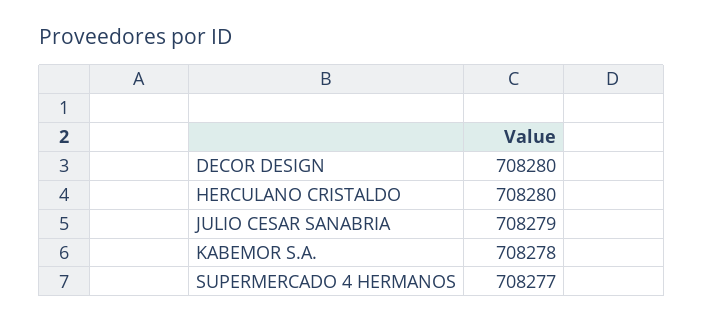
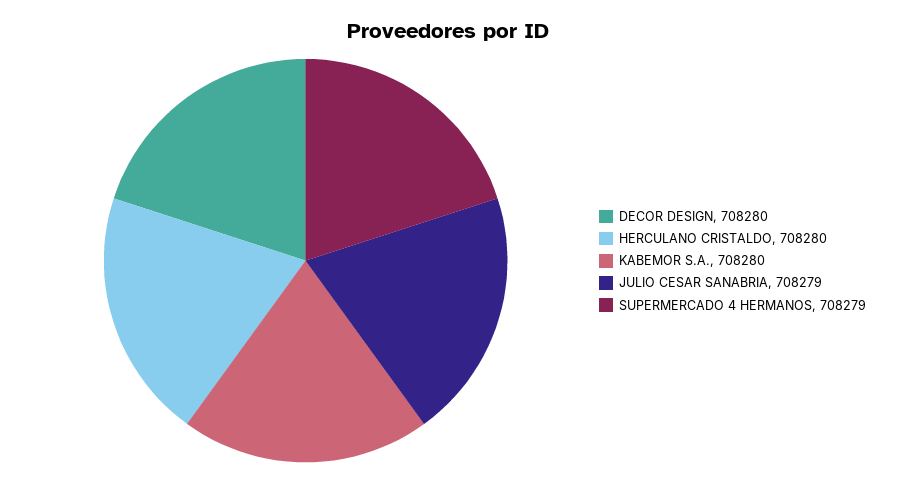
KABEMOR S.A.: 708278 -> 708280
SUPERMERCADO 4 HERMANOS: 708277 -> 708279

